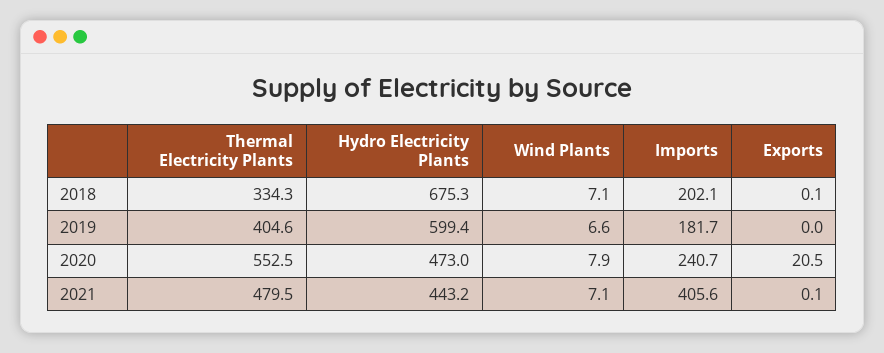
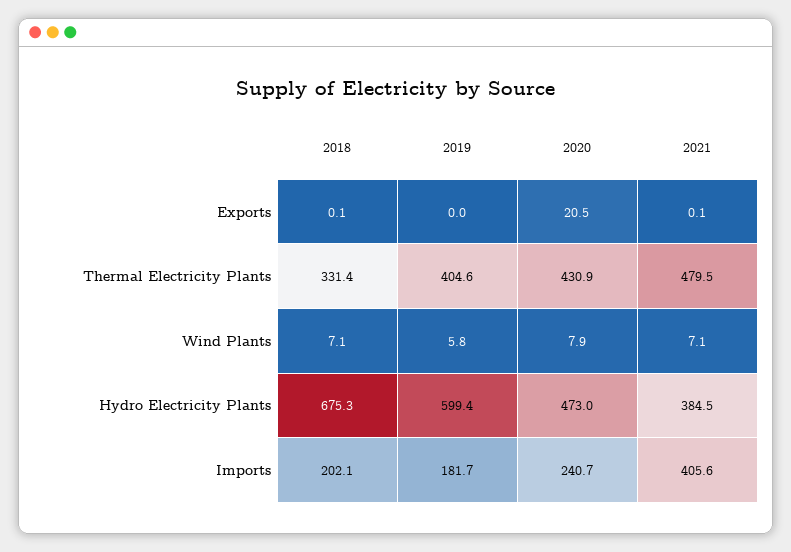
Thermal Electricity Plants, 2018: 334.3 -> 331.4
Wind Plants, 2019: 6.6 -> 5.8
Thermal Electricity Plants, 2020: 552.5 -> 430.9
Hydro Electricity Plants, 2021: 443.2 -> 384.5

